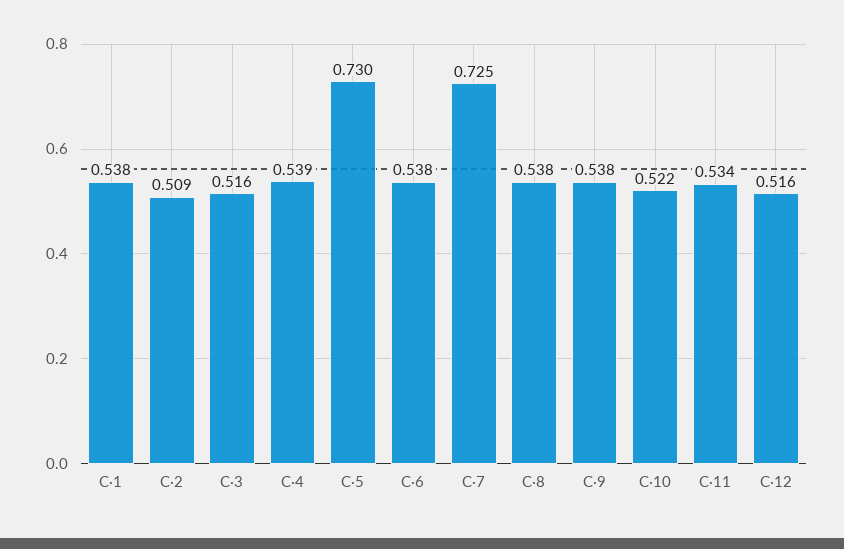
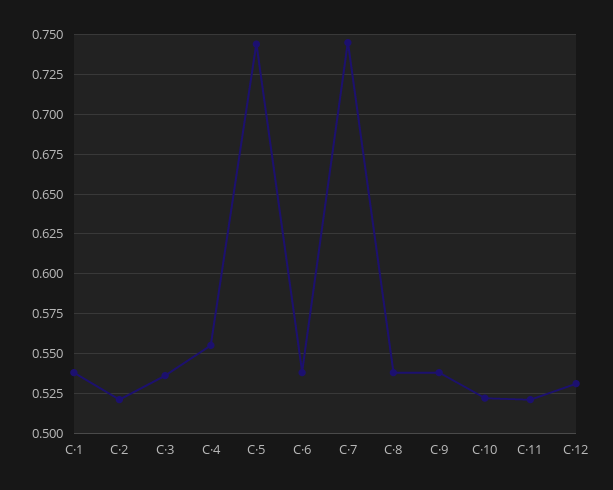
C·2: 0.509 -> 0.52
C·3: 0.516 -> 0.535
C·4: 0.539 -> 0.555
C·5: 0.73 -> 0.745
C·7: 0.725 -> 0.745
C·11: 0.534 -> 0.52
C·12: 0.516 -> 0.53

